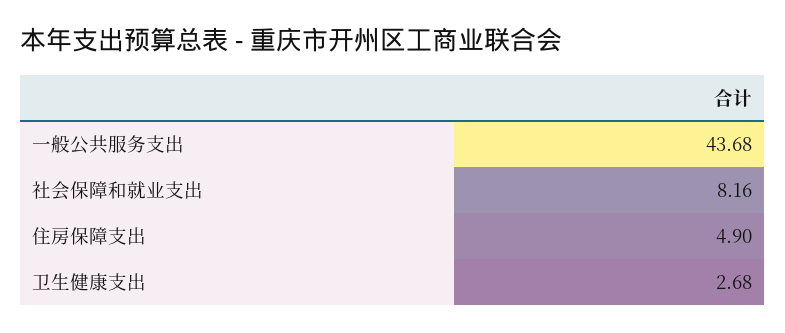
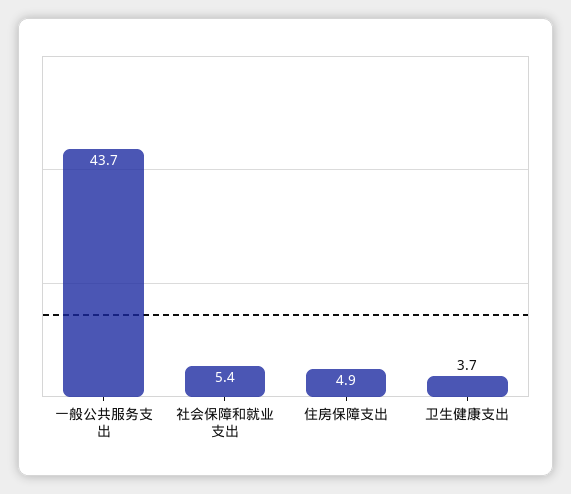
社会保障和就业支出: 8.16 -> 5.4
卫生健康支出: 2.68 -> 3.7

